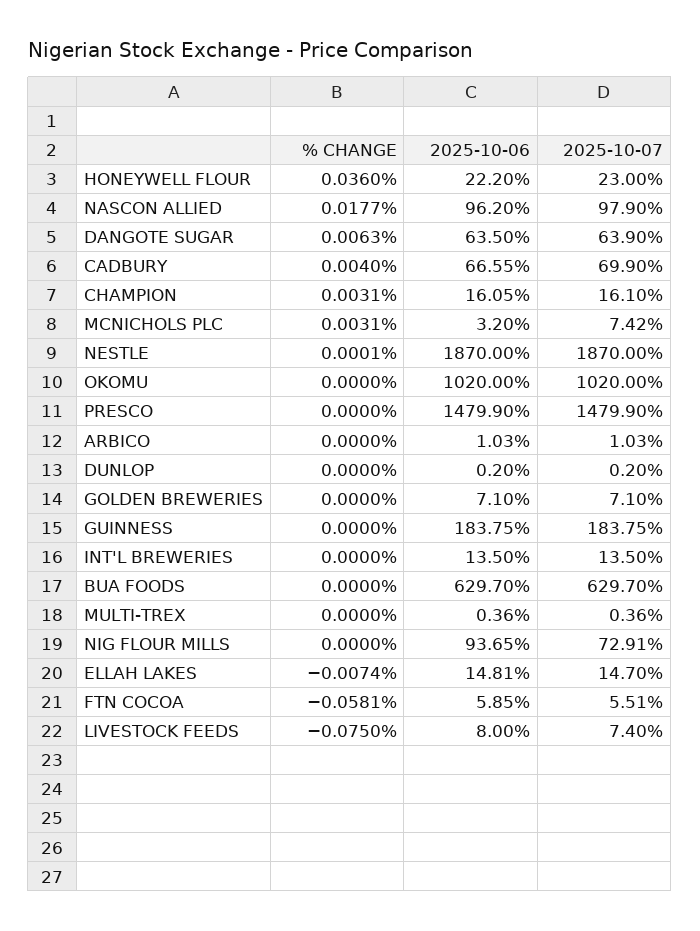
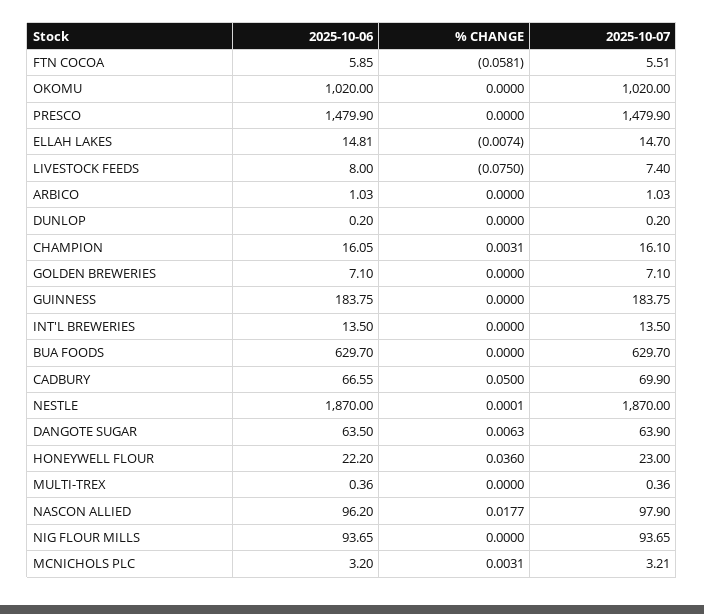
% CHANGE, CADBURY: 0.004 -> 0.05
2025-10-07, MCNICHOLS PLC: 7.42 -> 3.21
2025-10-07, NIG FLOUR MILLS: 72.91 -> 93.65

